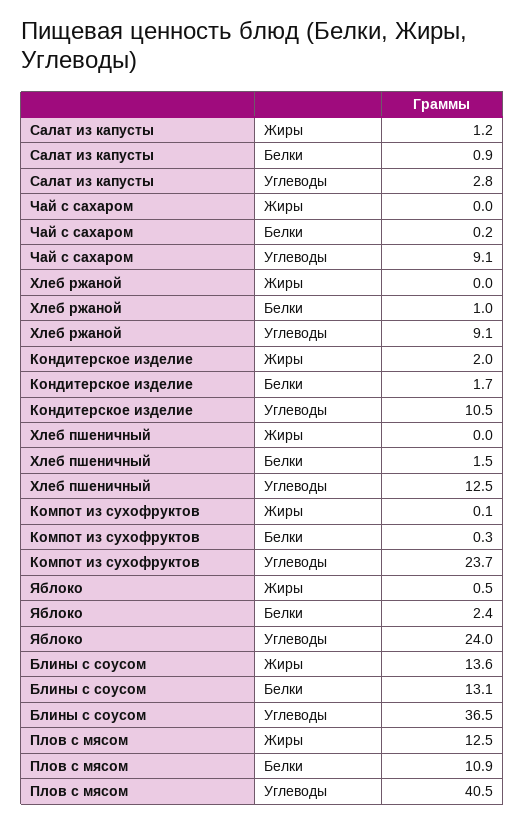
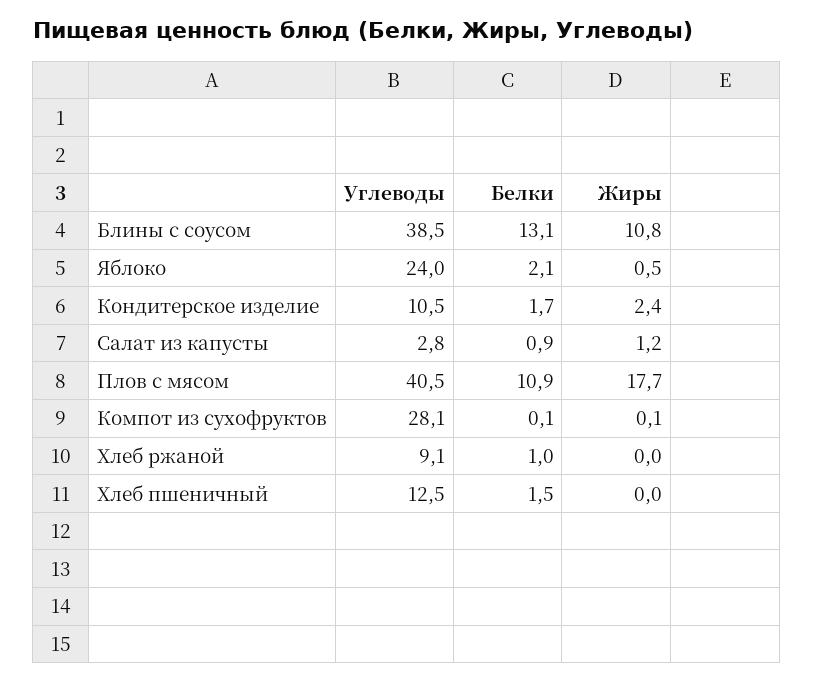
Чай с сахаром, Жиры: 0 -> none
Чай с сахаром, Белки: 0.2 -> none
Чай с сахаром, Углеводы: 9.1 -> none
Кондитерское изделие, Жиры: 2 -> 2.4
Компот из сухофруктов, Белки: 0.3 -> 0.1
Компот из сухофруктов, Углеводы: 23.7 -> 28.1
Яблоко, Белки: 2.4 -> 2.1
Блины с соусом, Жиры: 13.6 -> 10.8
Блины с соусом, Углеводы: 36.5 -> 38.5
Плов с мясом, Жиры: 12.5 -> 17.7

